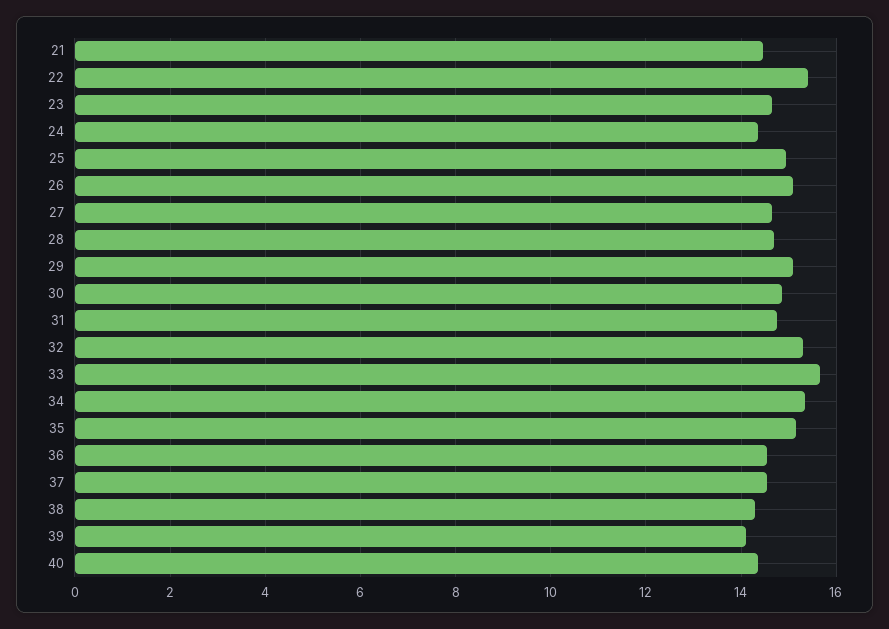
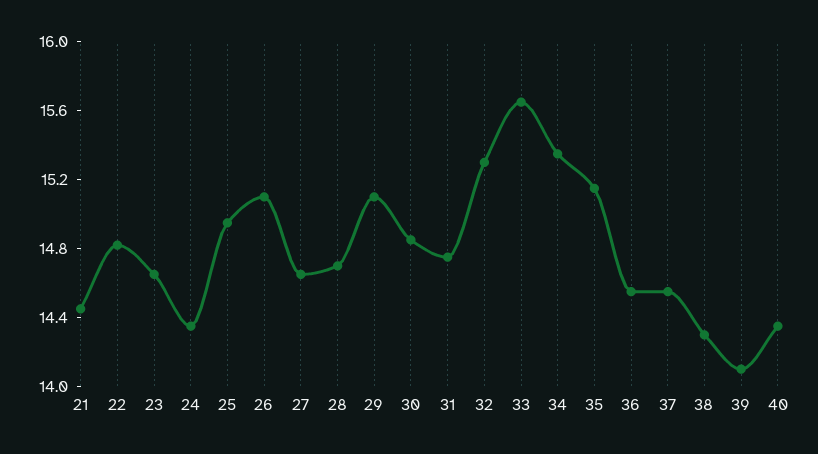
22: 15.4 -> 14.8

